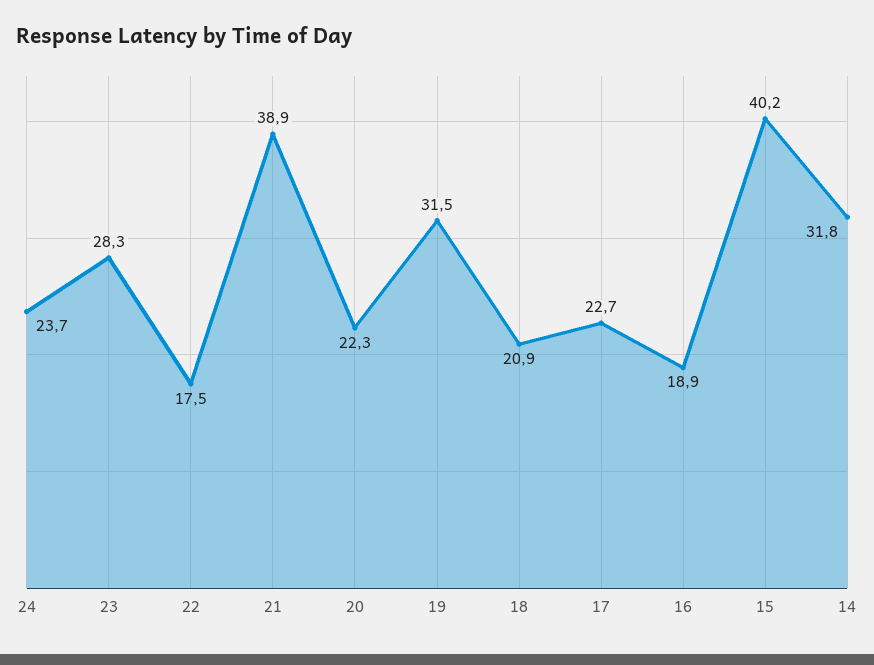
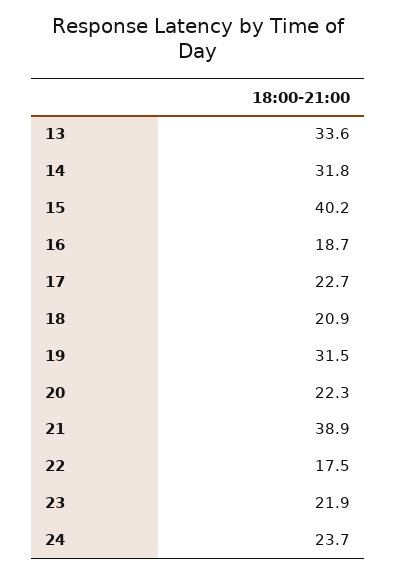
23: 28.3 -> 21.9
16: 18.9 -> 18.7
13: none -> 33.6

